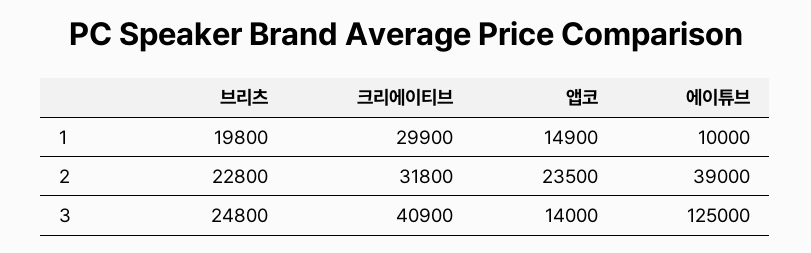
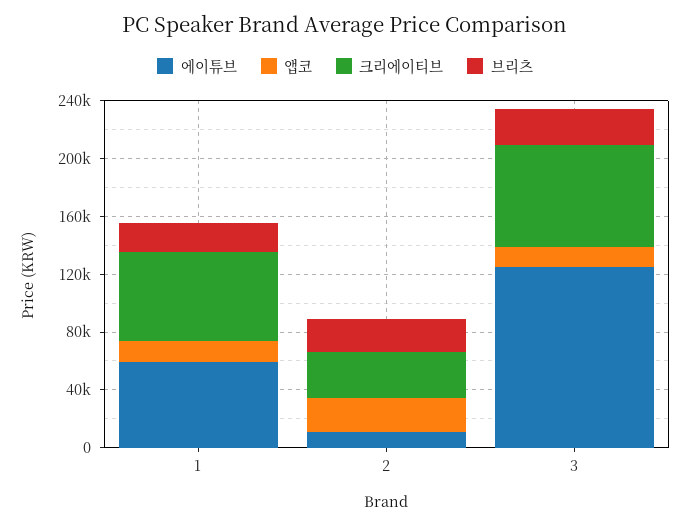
크리에이티브, 1: 29900 -> 60000
에이튜브, 1: 10000 -> 60000
에이튜브, 2: 39000 -> 10000
크리에이티브, 3: 40900 -> 70000

